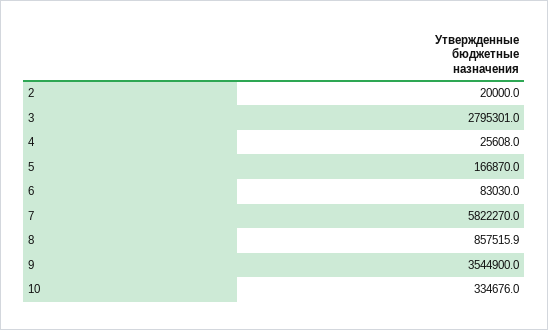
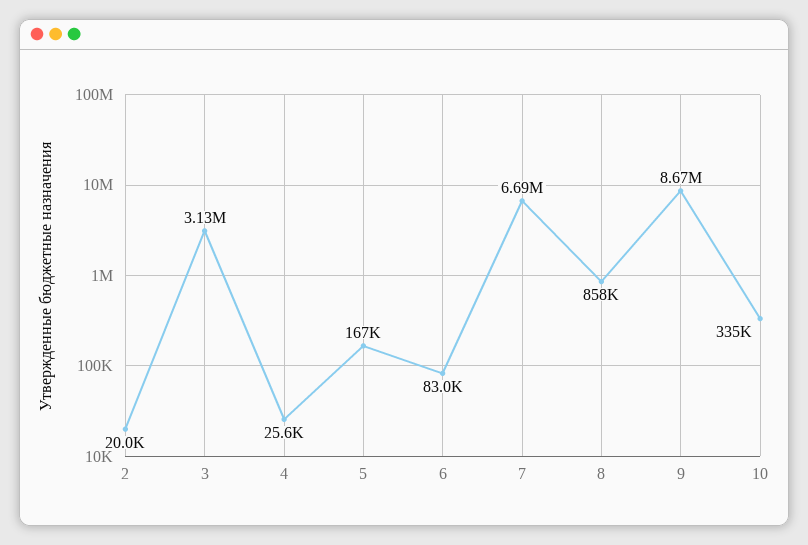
3: 2795301 -> 3130000
7: 5822270 -> 6690000
9: 3544900 -> 8670000

